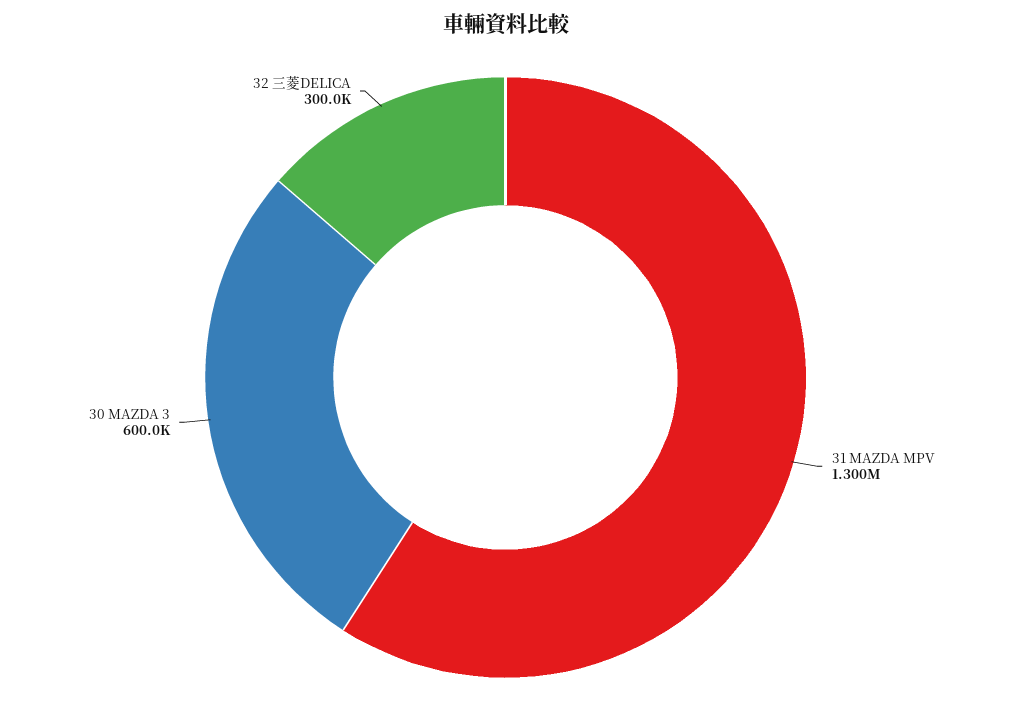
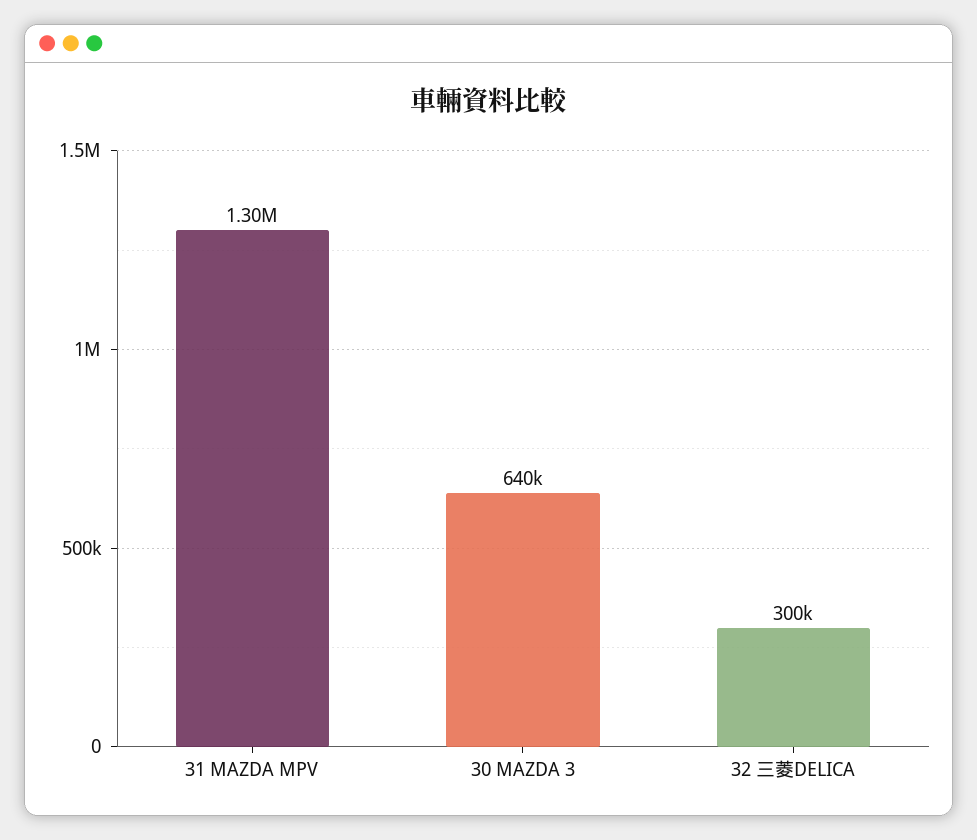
30 MAZDA 3: 600000 -> 640000

